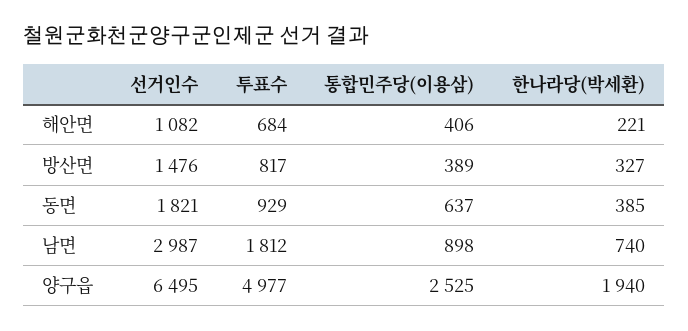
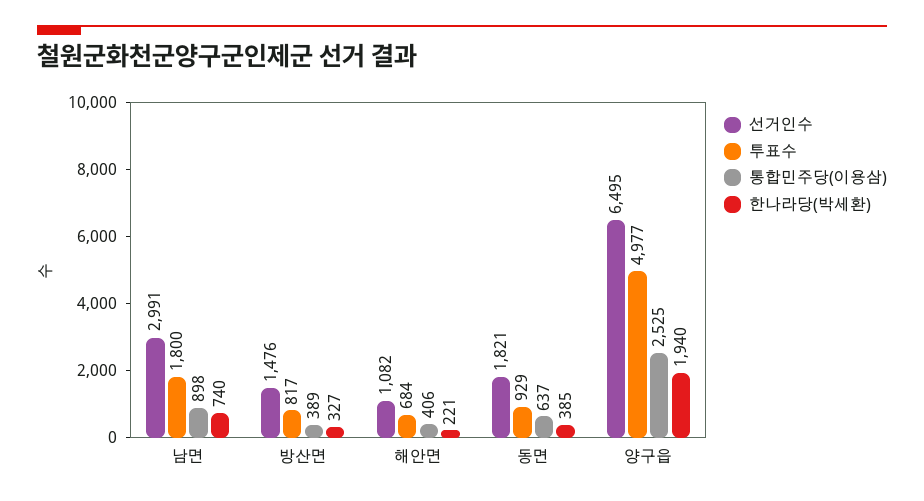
선거인수, 남면: 2987 -> 2991
투표수, 남면: 1812 -> 1800

